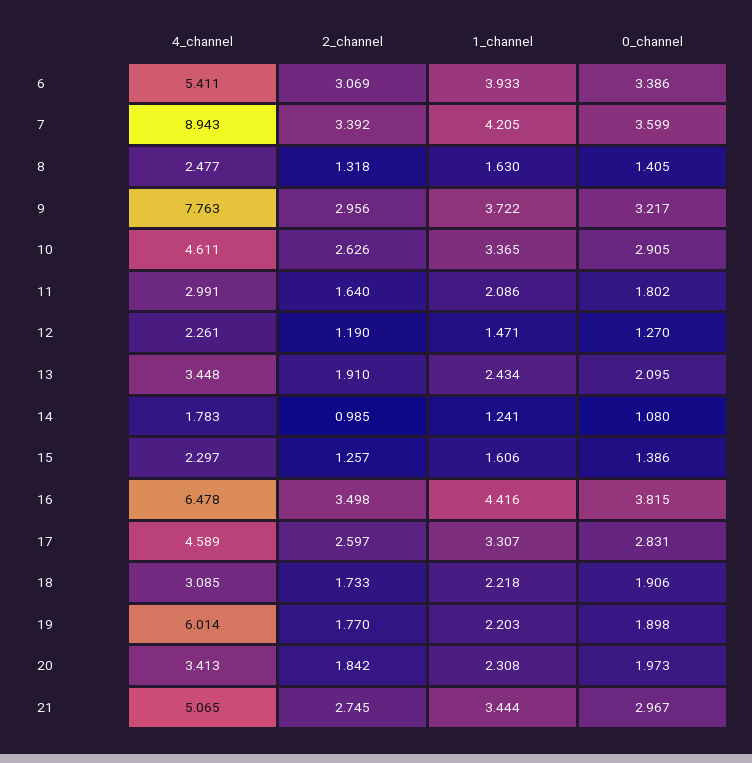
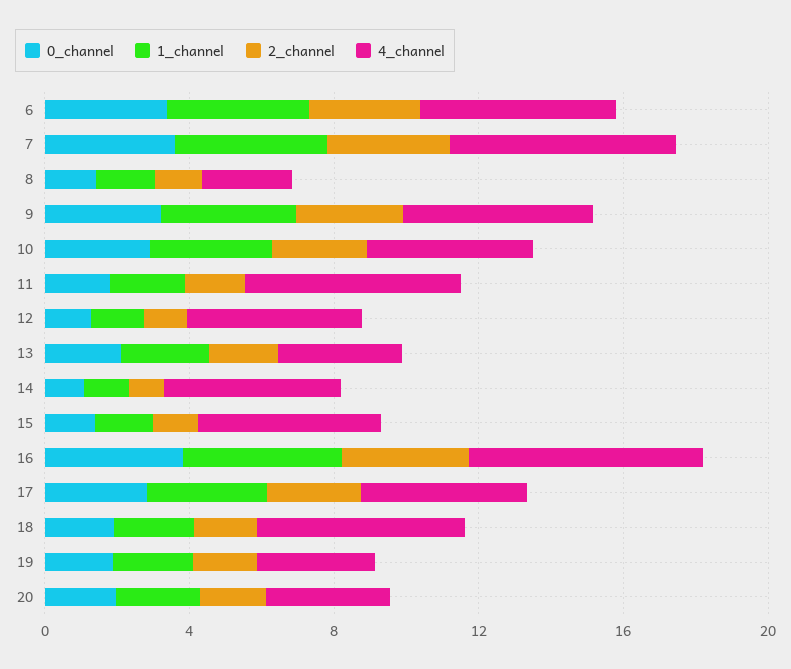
4_channel, 7: 8.943 -> 6
4_channel, 9: 7.763 -> 5
4_channel, 11: 2.991 -> 6
4_channel, 12: 2.261 -> 5
4_channel, 14: 1.783 -> 5
4_channel, 15: 2.297 -> 5
4_channel, 18: 3.085 -> 6
4_channel, 19: 6.014 -> 3
4_channel, 21: 5.065 -> none
2_channel, 21: 2.745 -> none
1_channel, 21: 3.444 -> none
0_channel, 21: 2.967 -> none

